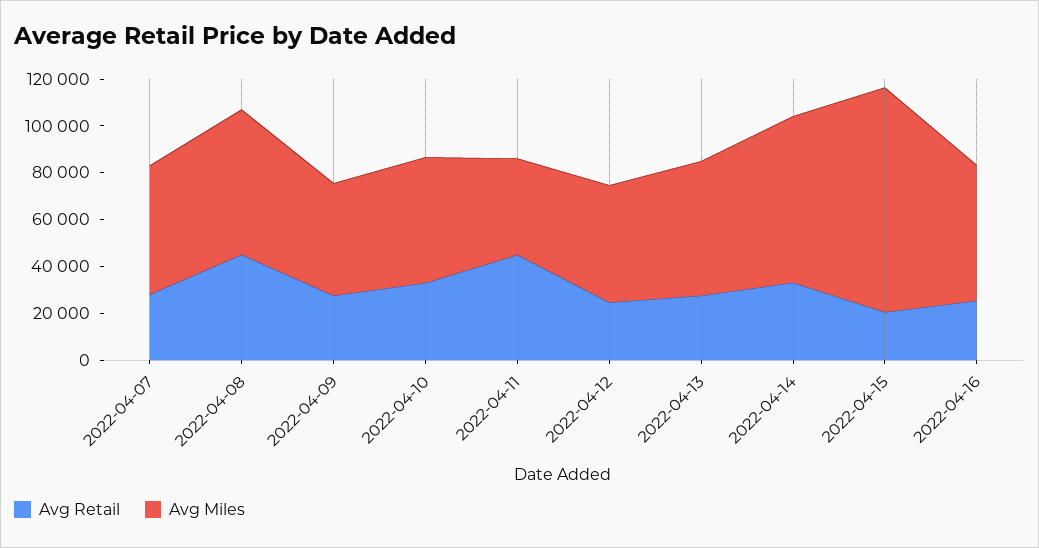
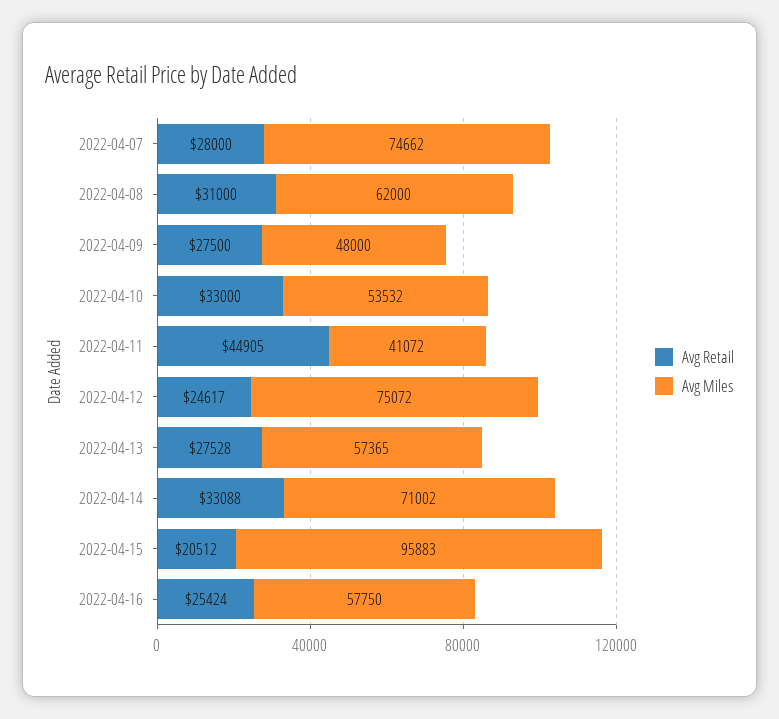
Avg Miles, 2022-04-07: 55000 -> 74662
Avg Retail, 2022-04-08: 45000 -> 31000
Avg Miles, 2022-04-12: 50000 -> 75072

